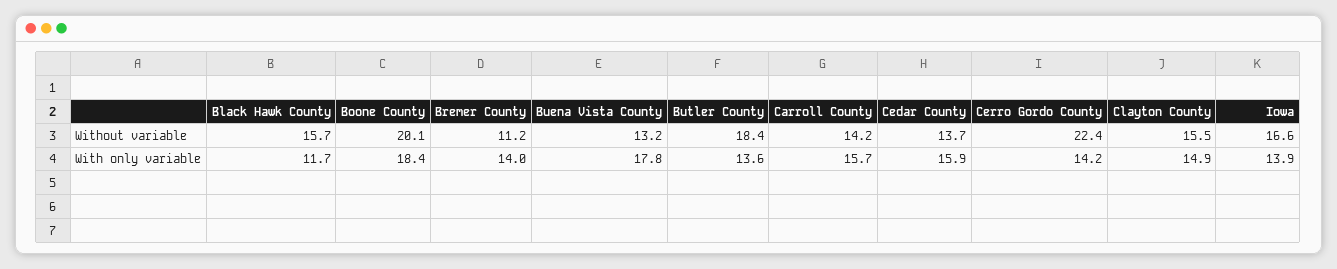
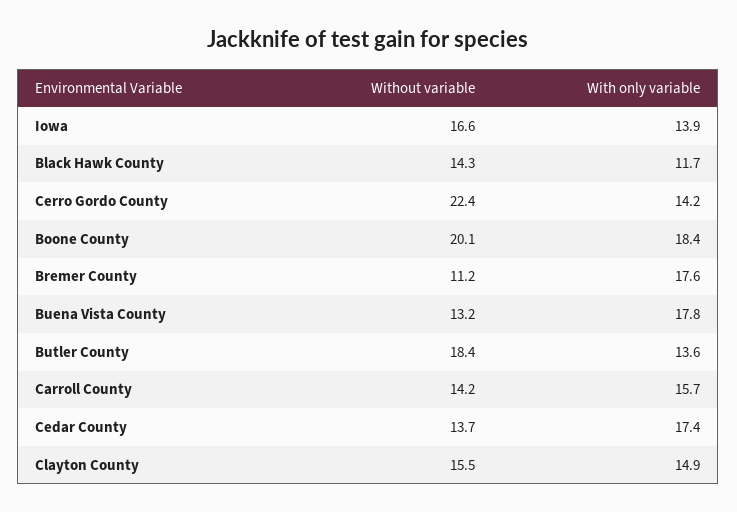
Black Hawk County, Without variable: 15.7 -> 14.3
Bremer County, With only variable: 14 -> 17.6
Cedar County, With only variable: 15.9 -> 17.4

